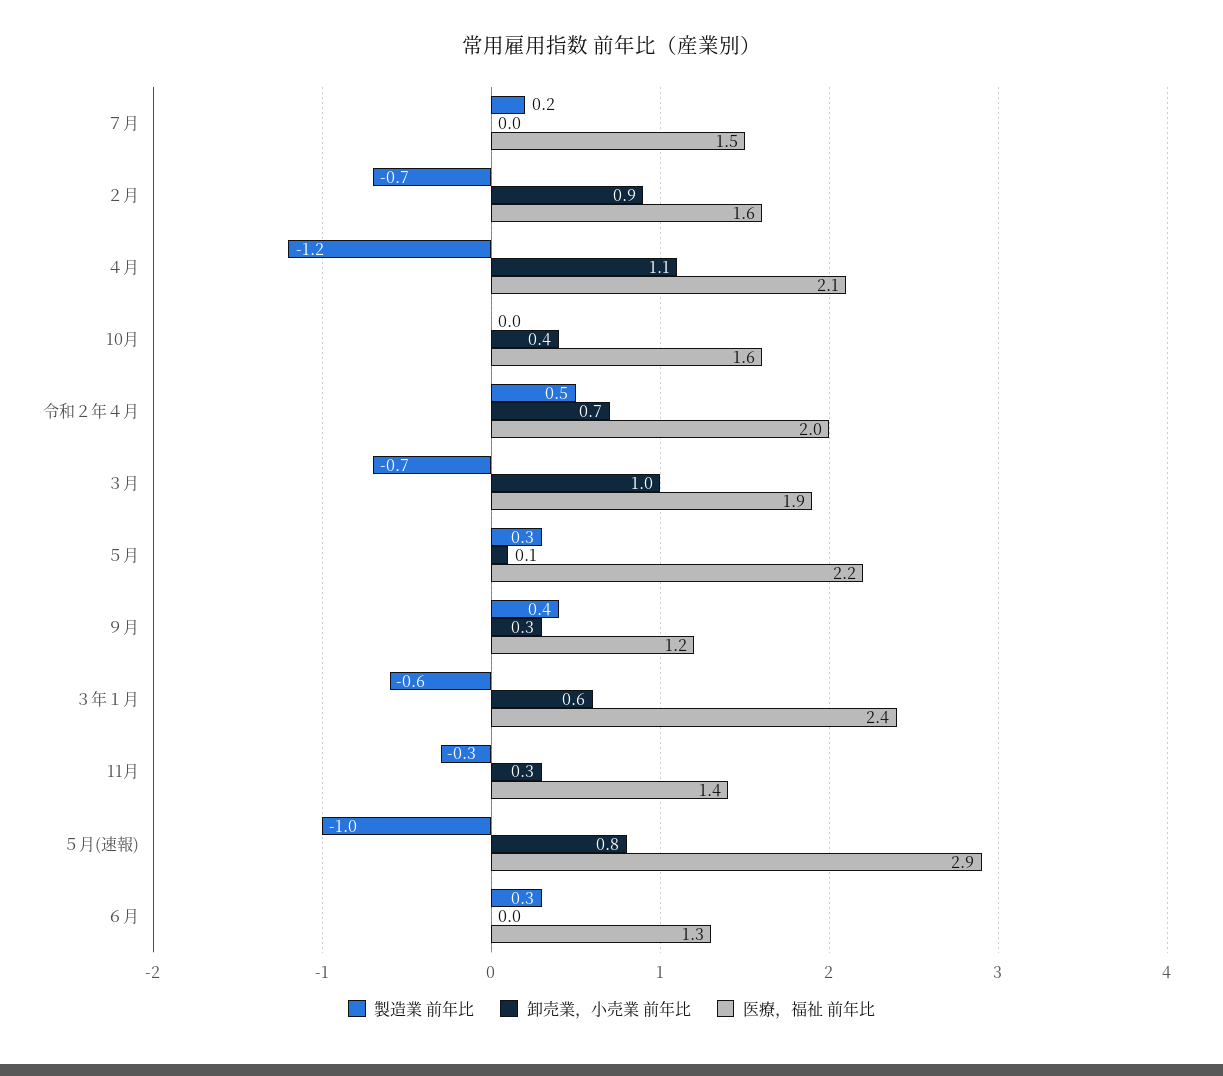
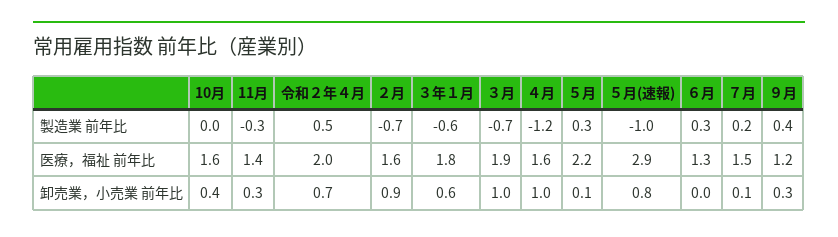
卸売業，小売業 前年比, ７月: 0 -> 0.1
卸売業，小売業 前年比, ４月: 1.1 -> 1
医療，福祉 前年比, ４月: 2.1 -> 1.6
医療，福祉 前年比, ３年１月: 2.4 -> 1.8

